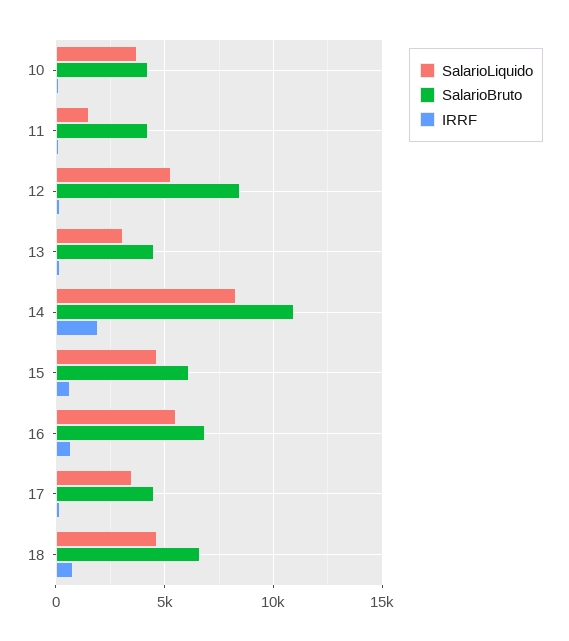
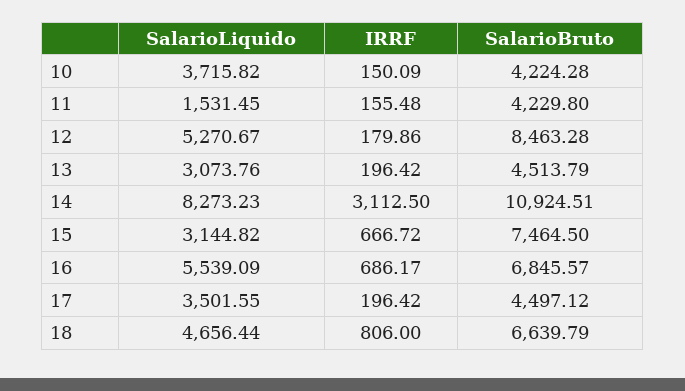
IRRF, 14: 2000 -> 3112.5
SalarioLiquido, 15: 4500 -> 3144.82
SalarioBruto, 15: 6000 -> 7464.5

